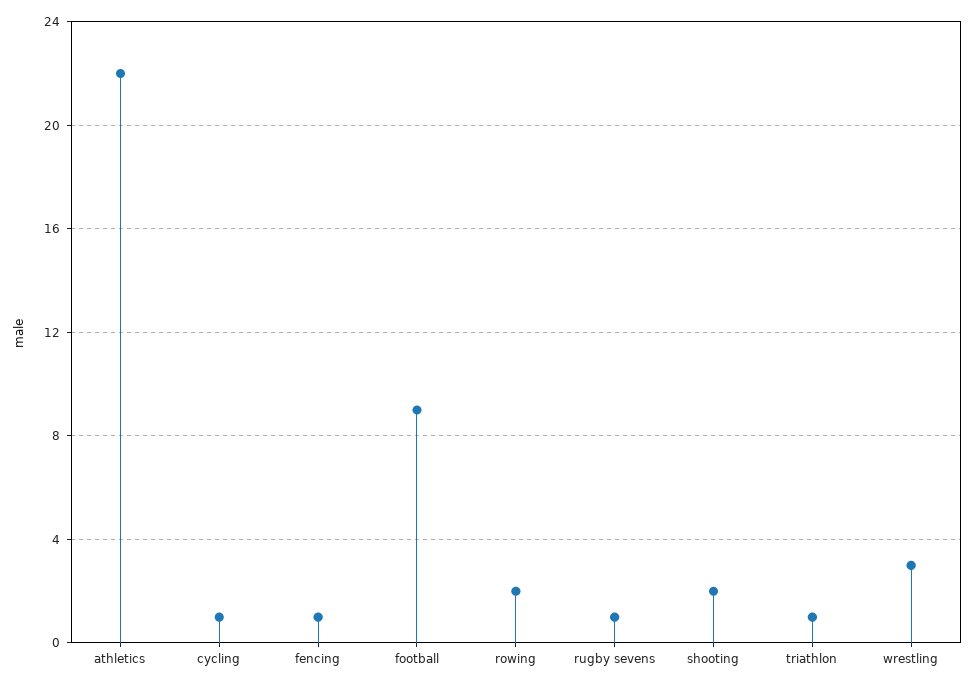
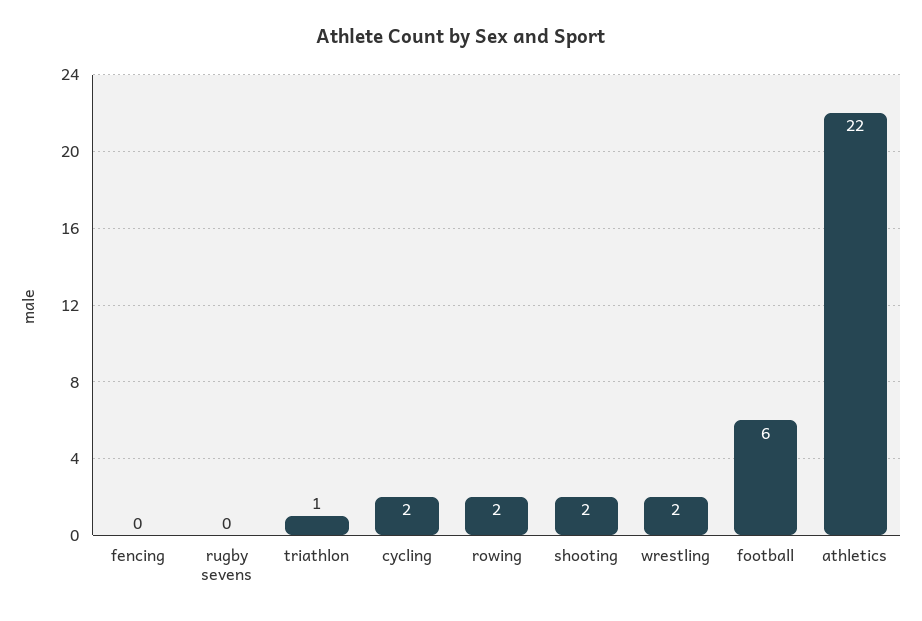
cycling: 1 -> 2
fencing: 1 -> 0
football: 9 -> 6
rugby sevens: 1 -> 0
wrestling: 3 -> 2

